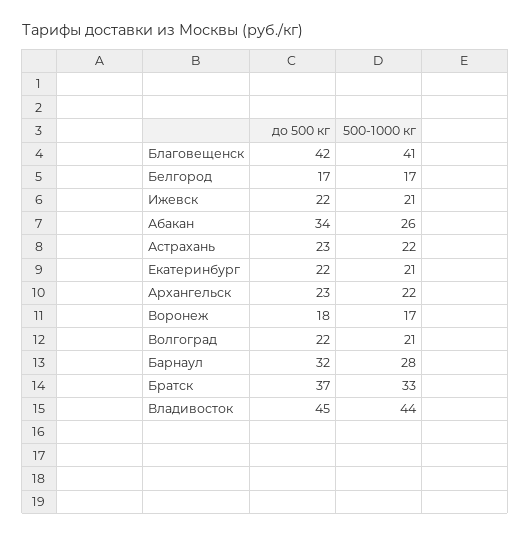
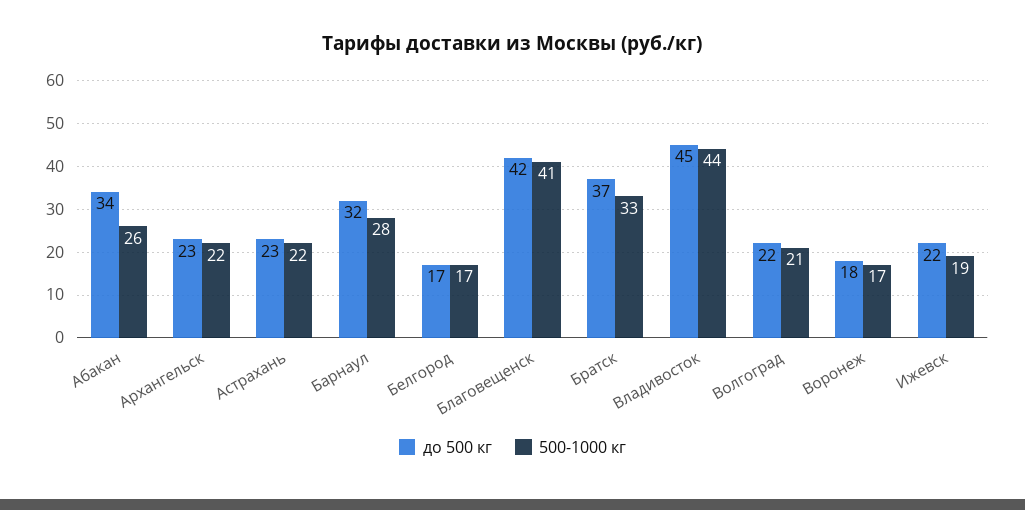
500-1000 кг, Ижевск: 21 -> 19
до 500 кг, Екатеринбург: 22 -> none
500-1000 кг, Екатеринбург: 21 -> none

